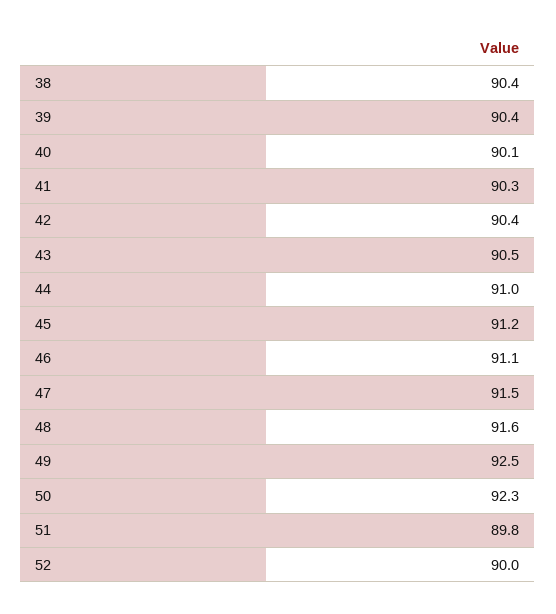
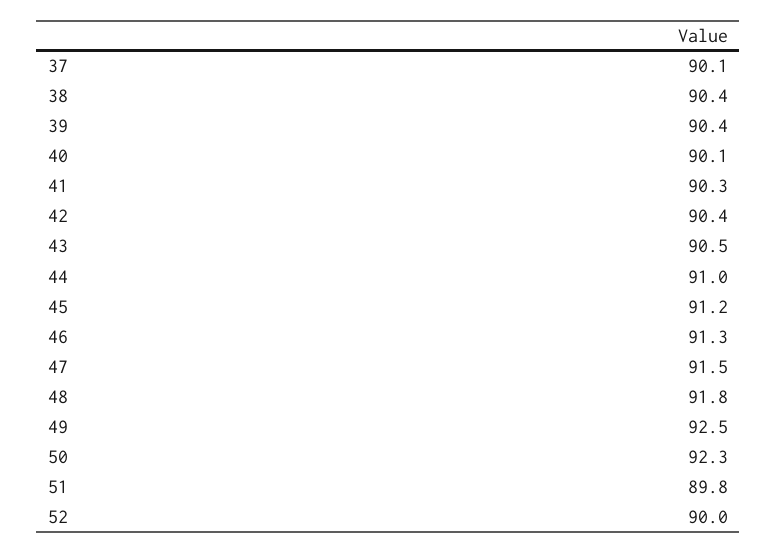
46: 91.1 -> 91.3
48: 91.6 -> 91.8
37: none -> 90.1

